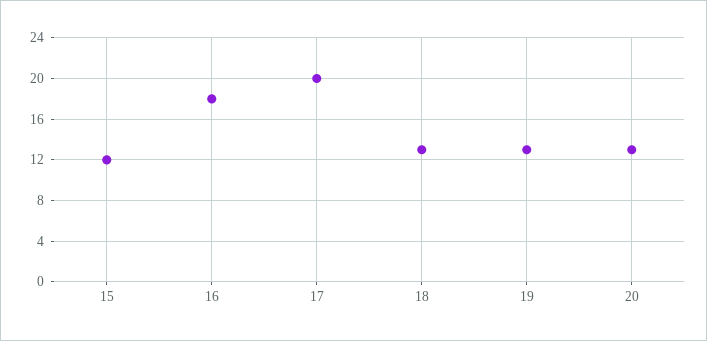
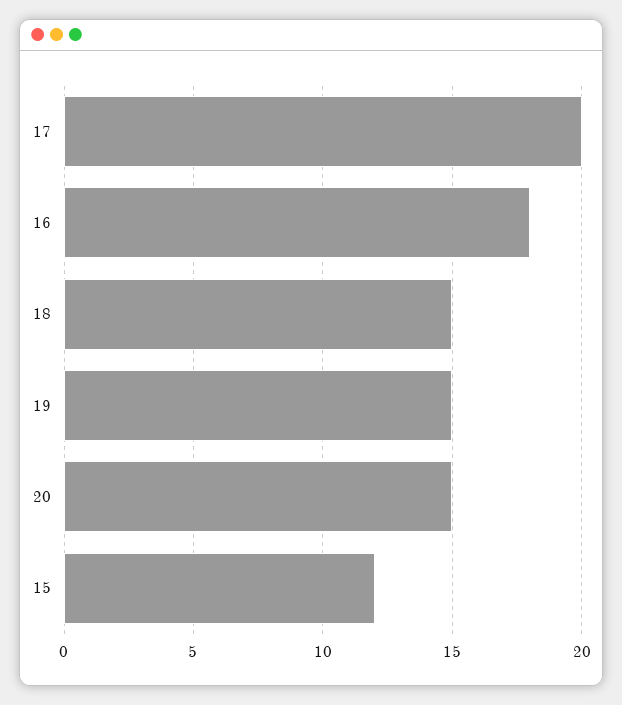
18: 13 -> 15
19: 13 -> 15
20: 13 -> 15

